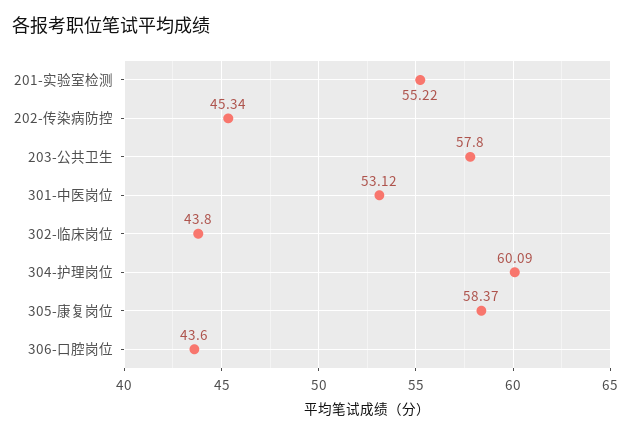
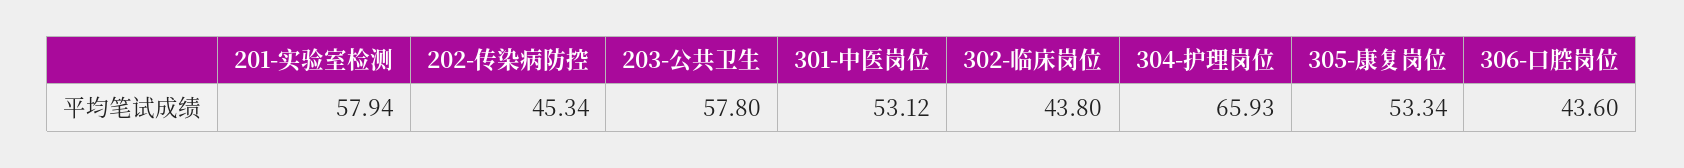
201-实验室检测: 55.22 -> 57.94
304-护理岗位: 60.09 -> 65.93
305-康复岗位: 58.37 -> 53.34

